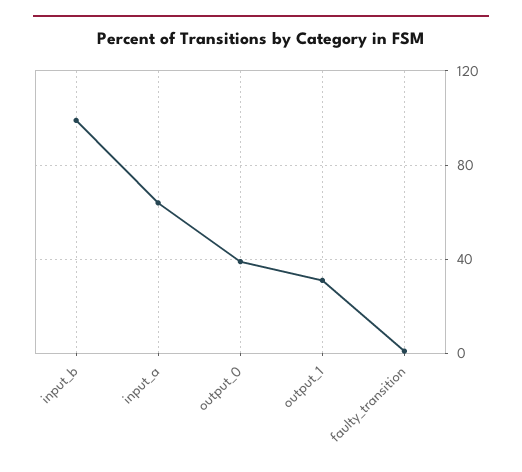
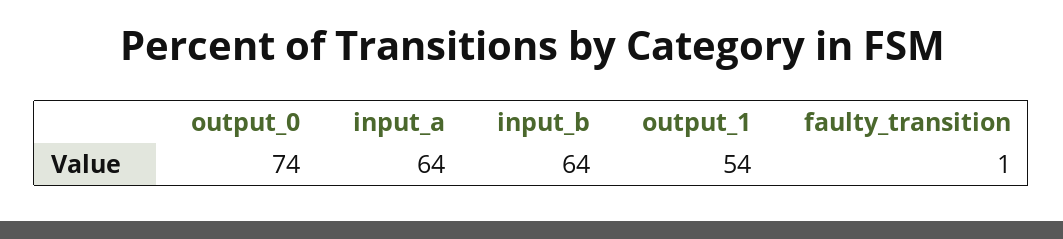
input_b: 100 -> 64
output_0: 40 -> 74
output_1: 30 -> 54

